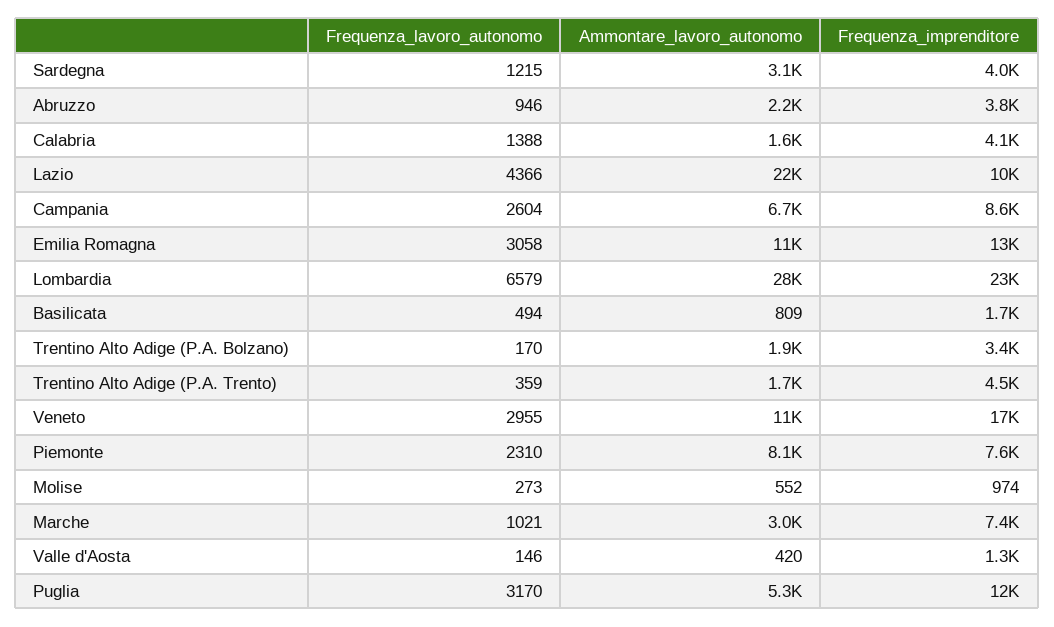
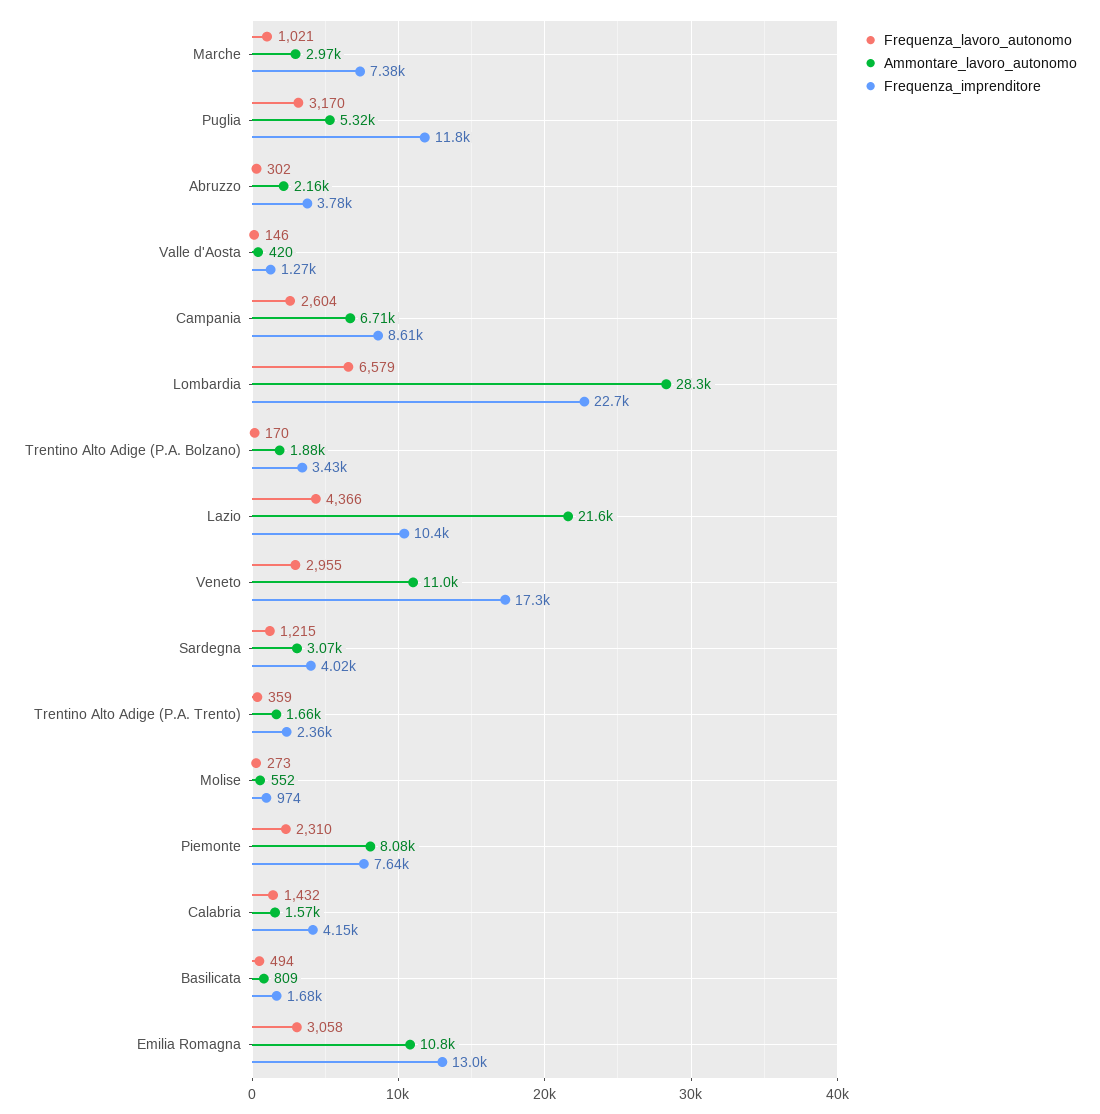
Frequenza_lavoro_autonomo, Abruzzo: 946 -> 302
Frequenza_lavoro_autonomo, Calabria: 1388 -> 1432
Frequenza_imprenditore, Trentino Alto Adige (P.A. Trento): 4500 -> 2360

